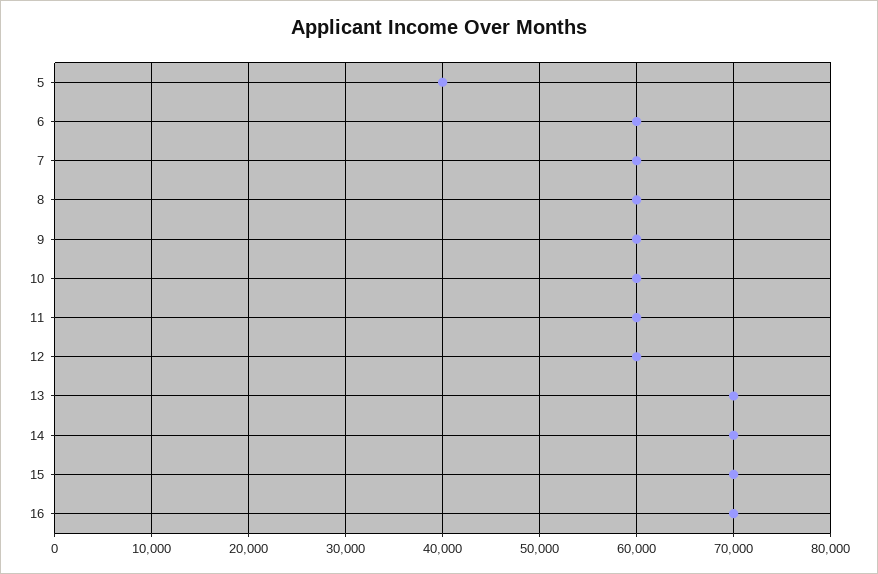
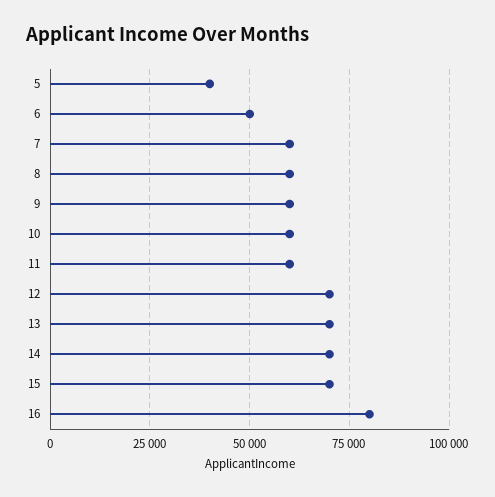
6: 60000 -> 50000
12: 60000 -> 70000
16: 70000 -> 80000

